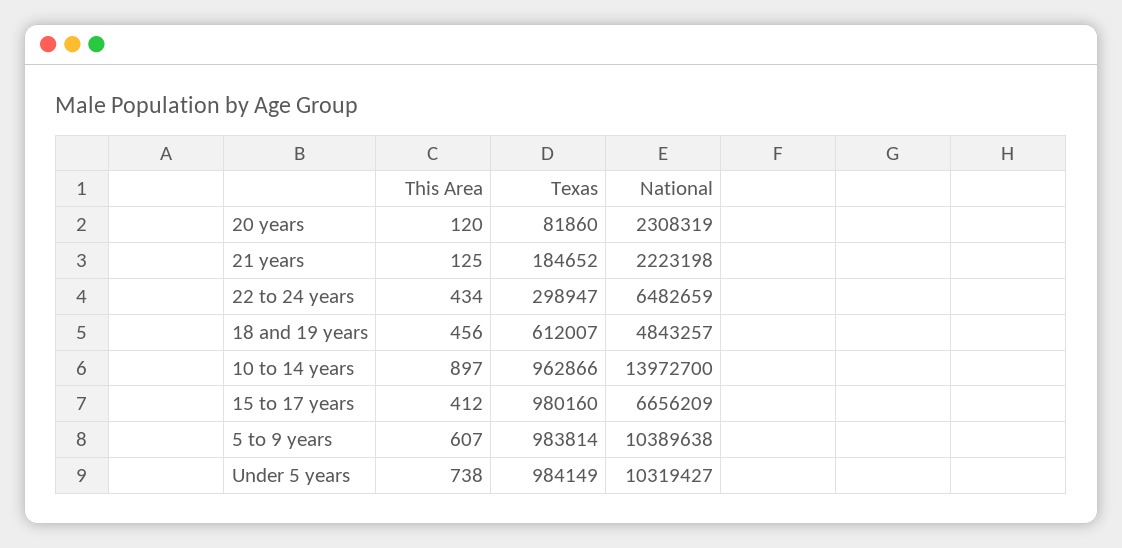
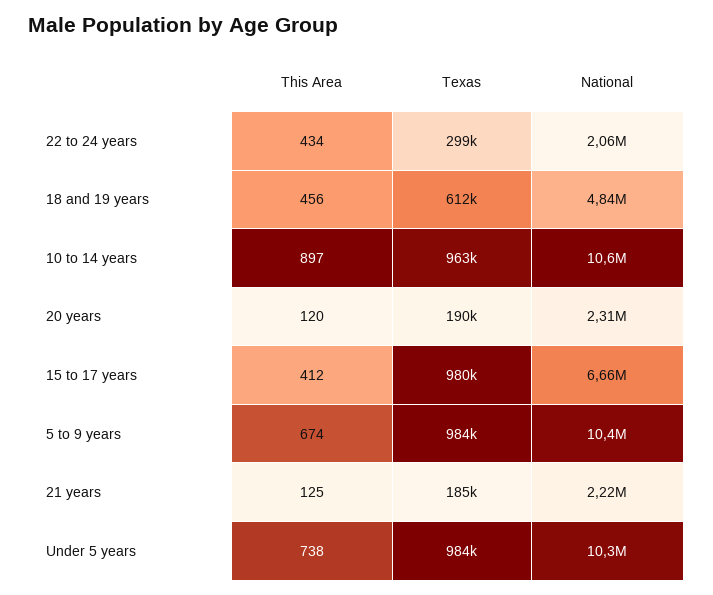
Texas, 20 years: 81860 -> 190000
National, 22 to 24 years: 6482659 -> 2060000
National, 10 to 14 years: 13972700 -> 10600000
This Area, 5 to 9 years: 607 -> 674

